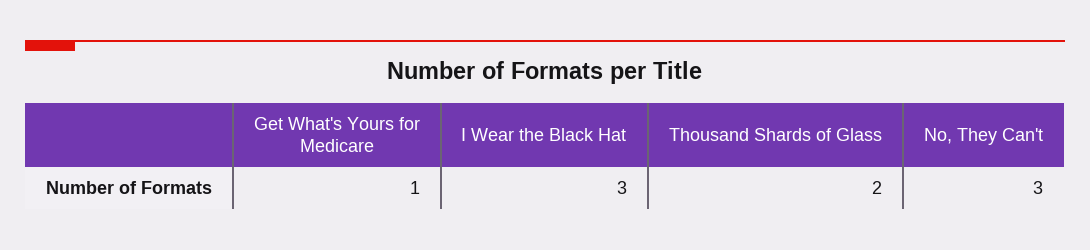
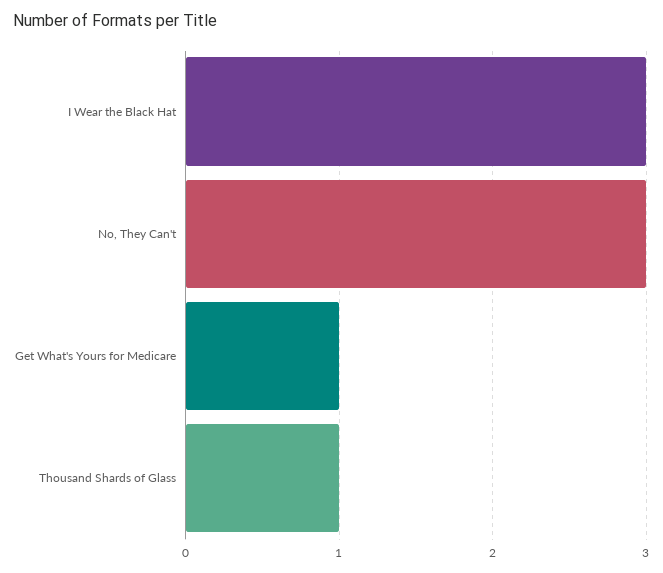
Thousand Shards of Glass: 2 -> 1

